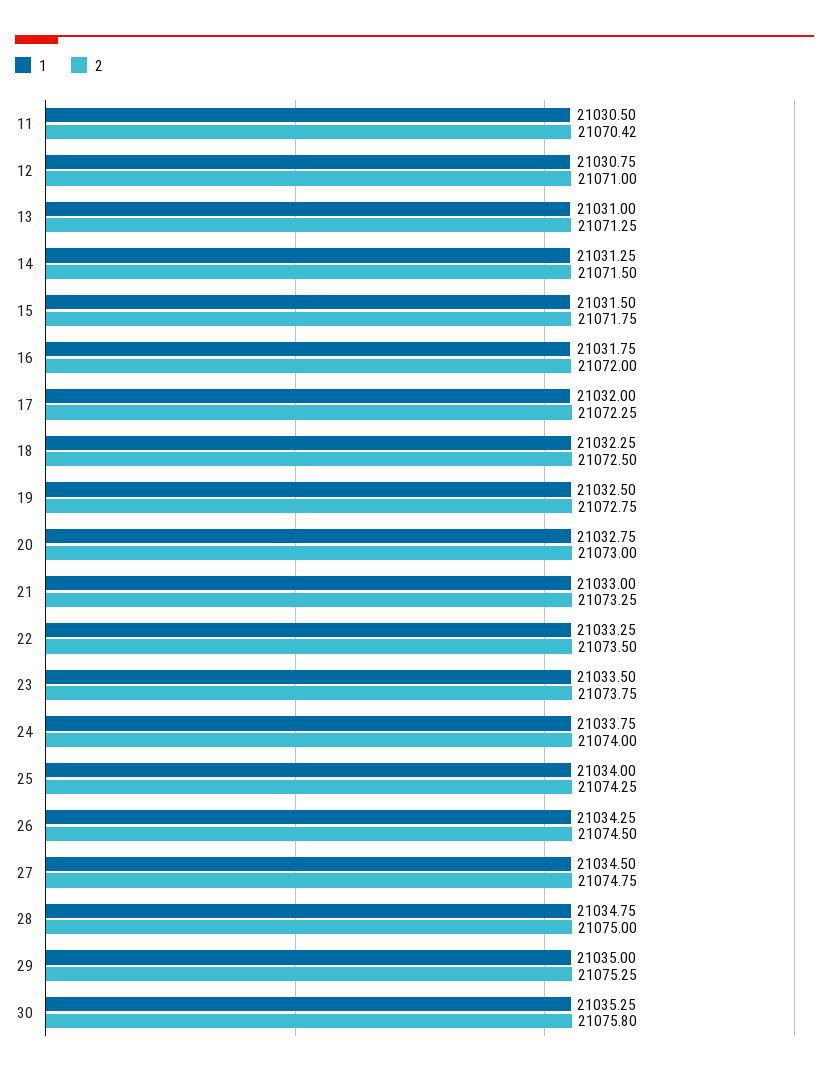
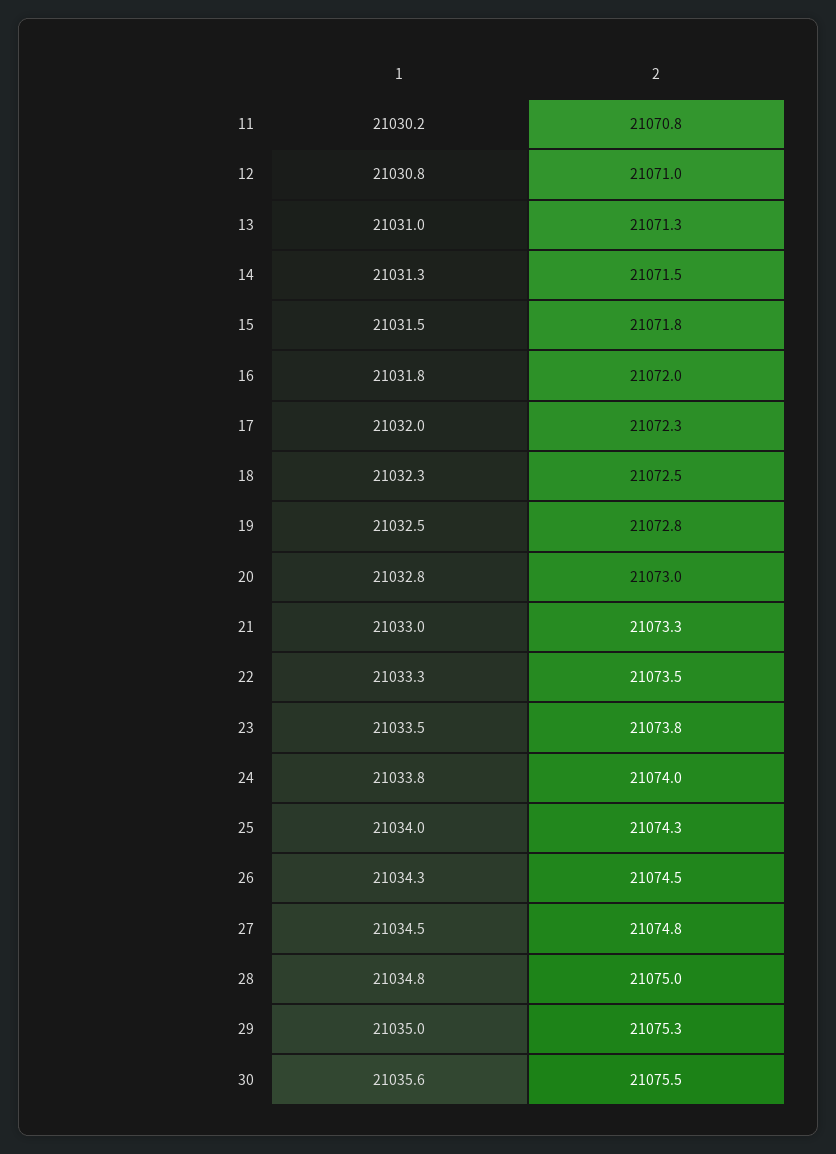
1, 11: 21030.5 -> 21030.2
2, 11: 21070.42 -> 21070.8
1, 30: 21035.25 -> 21035.6
2, 30: 21075.8 -> 21075.5

